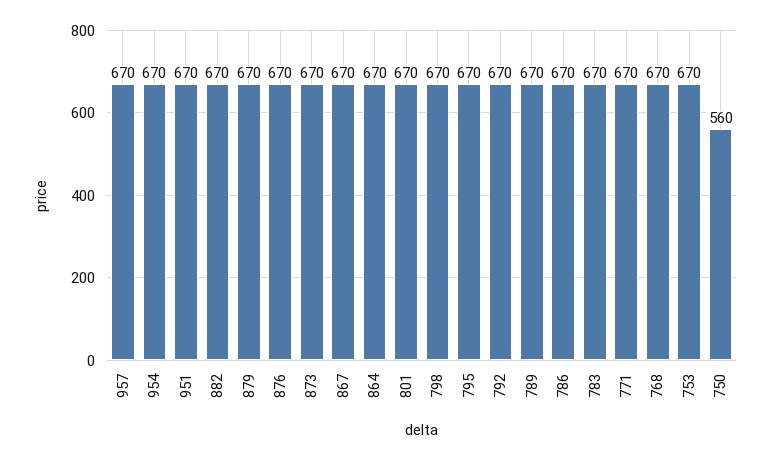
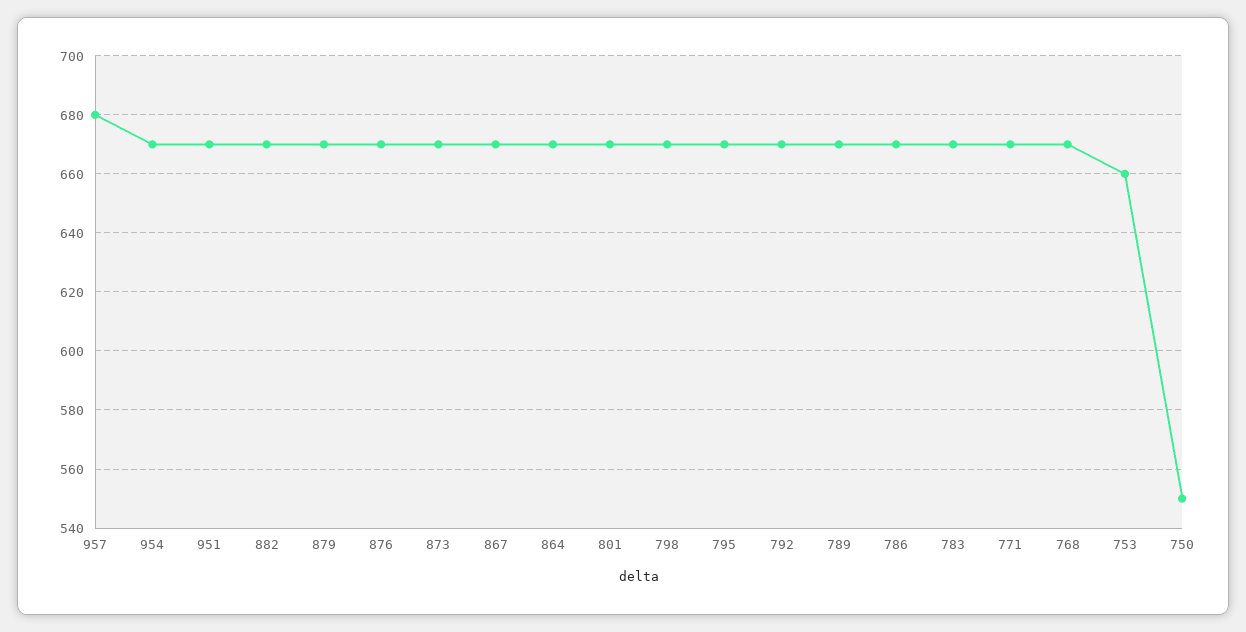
957: 670 -> 680
753: 670 -> 660
750: 560 -> 550

